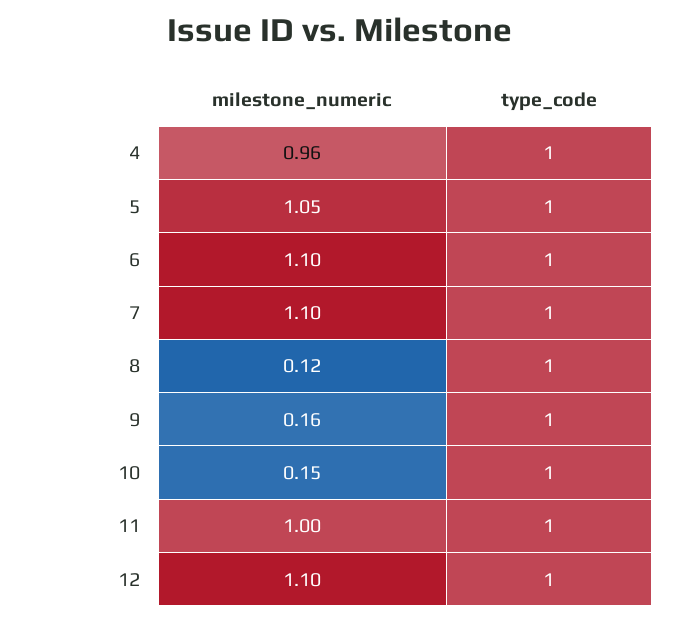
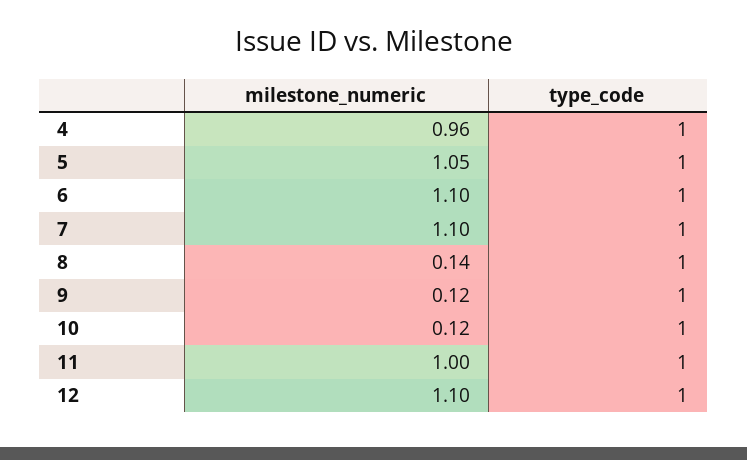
milestone_numeric, 8: 0.12 -> 0.14
milestone_numeric, 9: 0.16 -> 0.12
milestone_numeric, 10: 0.15 -> 0.12

